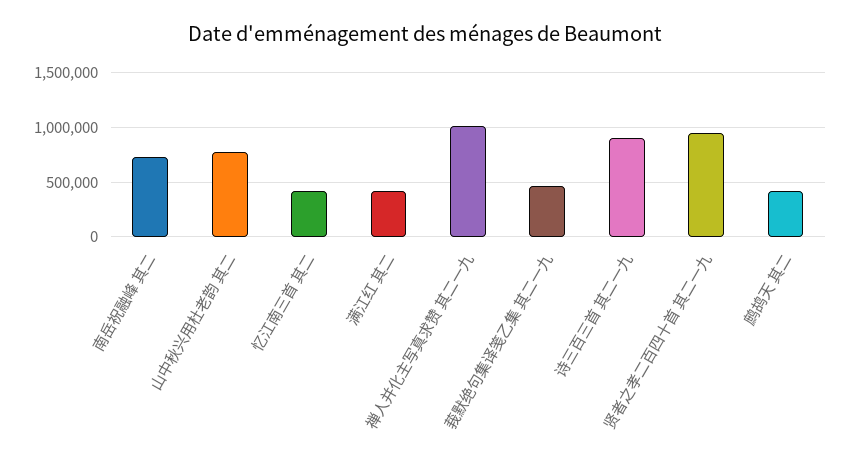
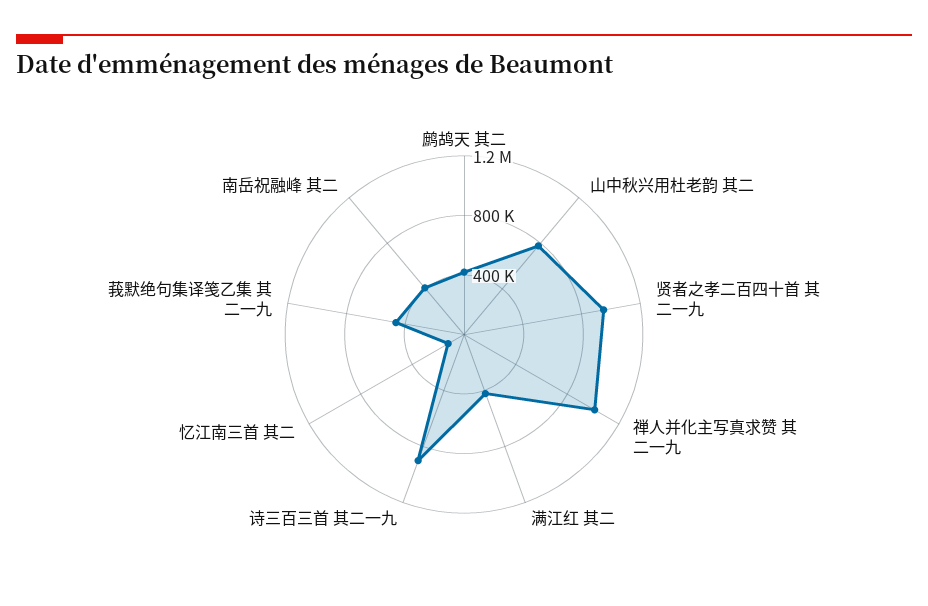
南岳祝融峰 其二: 700000 -> 400000
忆江南三首 其二: 400000 -> 100000

